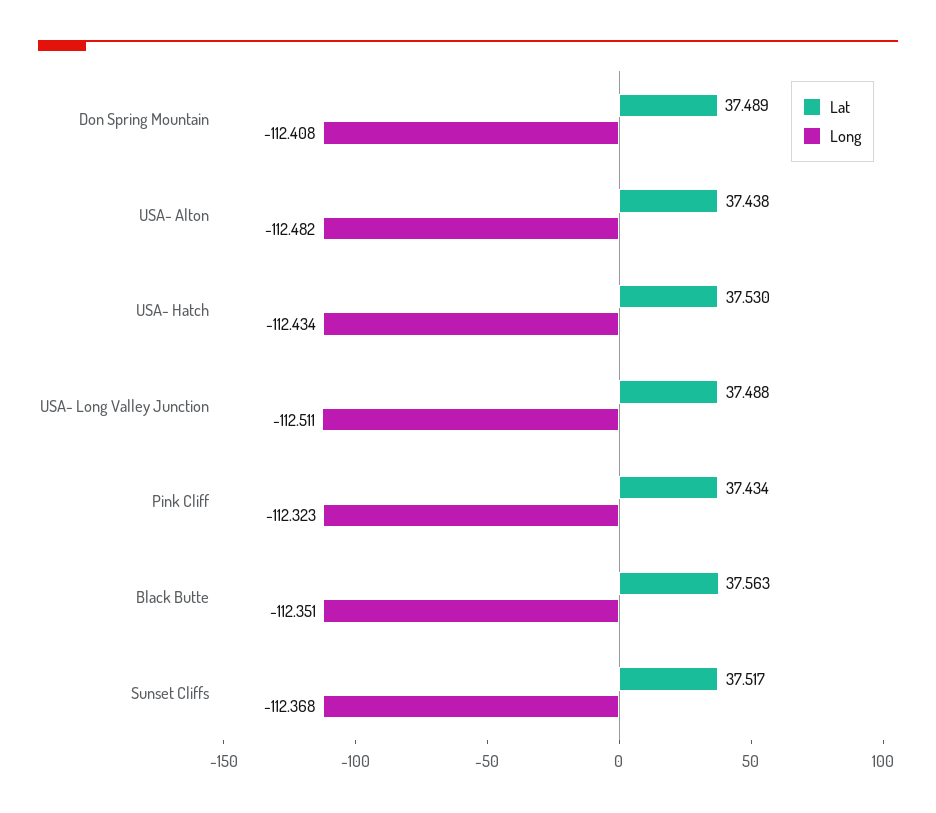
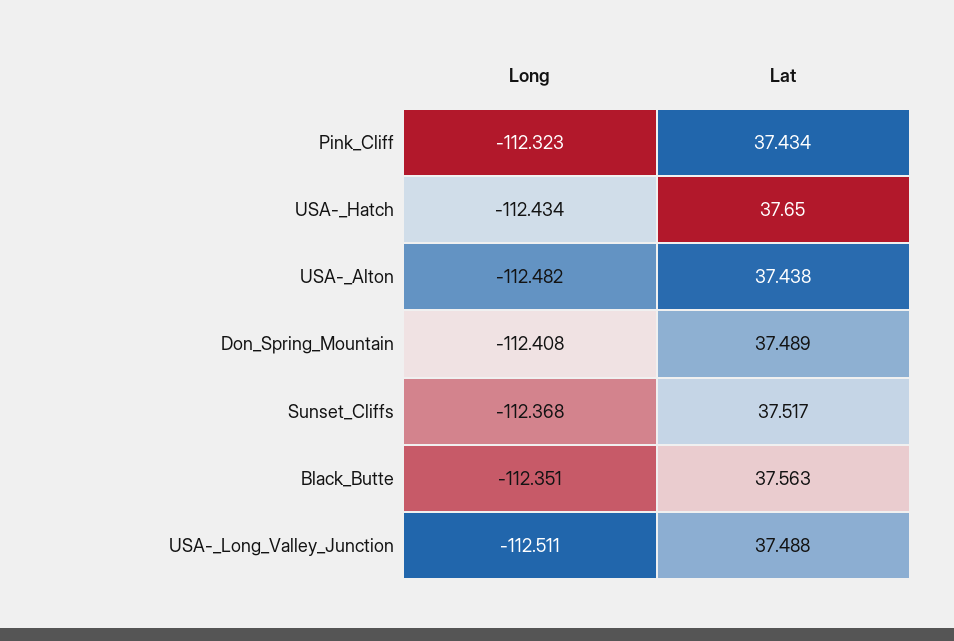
Lat, USA- Hatch: 37.53 -> 37.65

